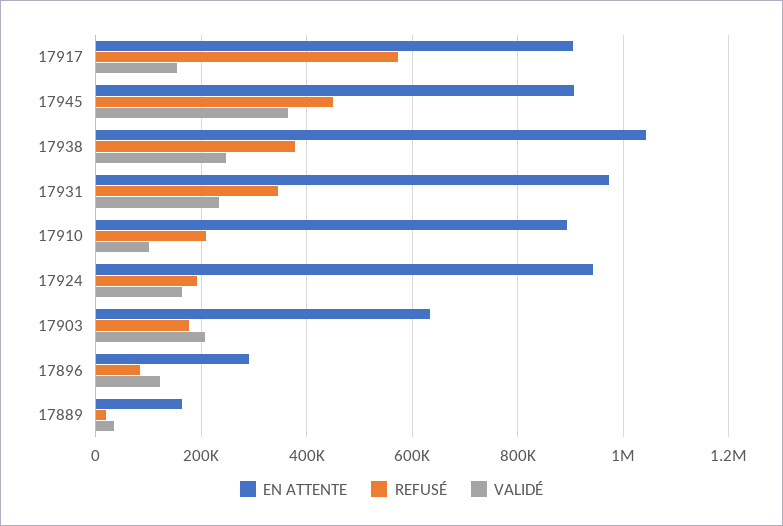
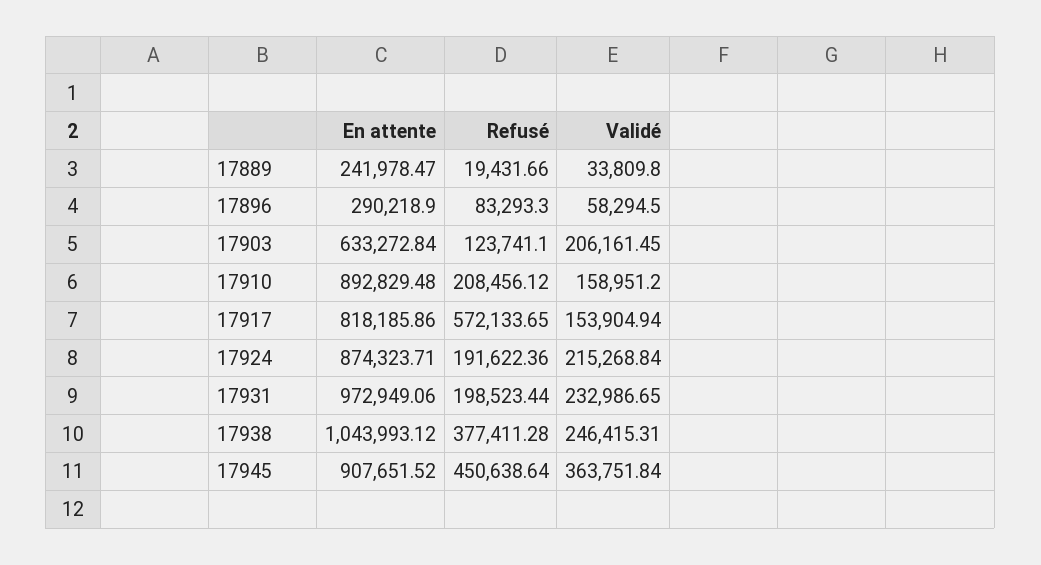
EN ATTENTE, 17917: 900000 -> 818185.86
REFUSÉ, 17931: 340000 -> 198523.44
VALIDÉ, 17910: 100000 -> 158951.2
EN ATTENTE, 17924: 940000 -> 874323.71
VALIDÉ, 17924: 160000 -> 215268.84
REFUSÉ, 17903: 180000 -> 123741.1
VALIDÉ, 17896: 120000 -> 58294.5
EN ATTENTE, 17889: 160000 -> 241978.47

